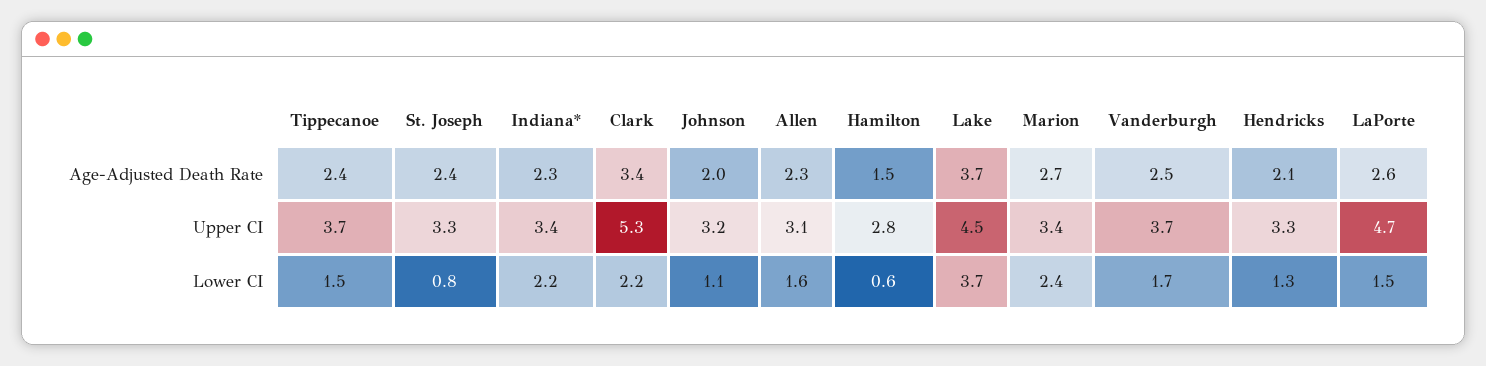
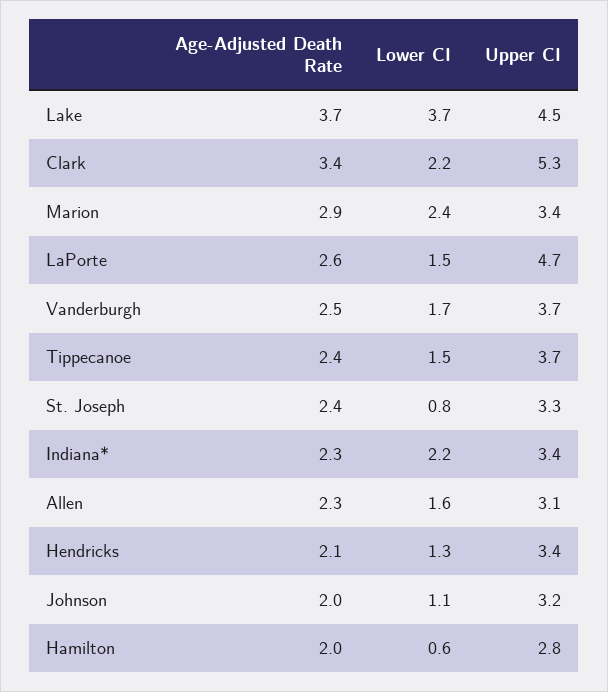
Hamilton, Age-Adjusted Death Rate: 1.5 -> 2
Marion, Age-Adjusted Death Rate: 2.7 -> 2.9
Hendricks, Upper CI: 3.3 -> 3.4

